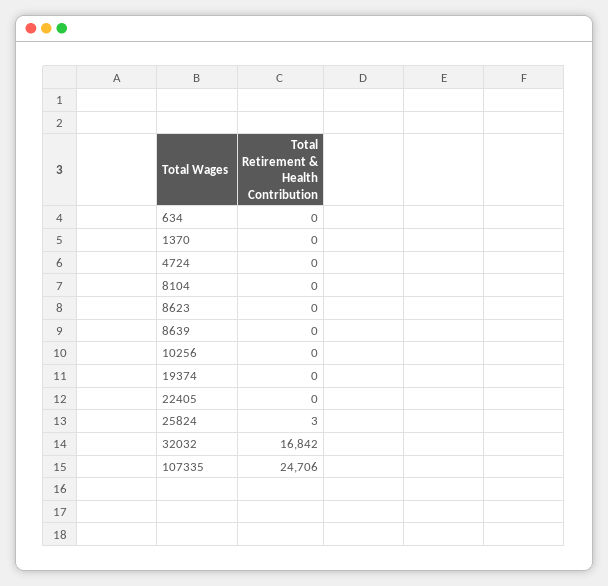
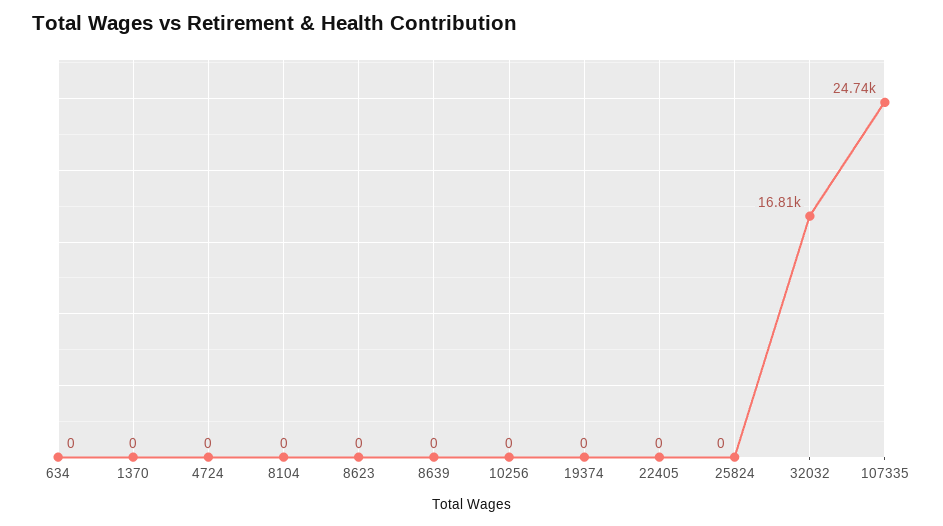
25824: 3 -> 0
32032: 16842 -> 16810
107335: 24706 -> 24740

